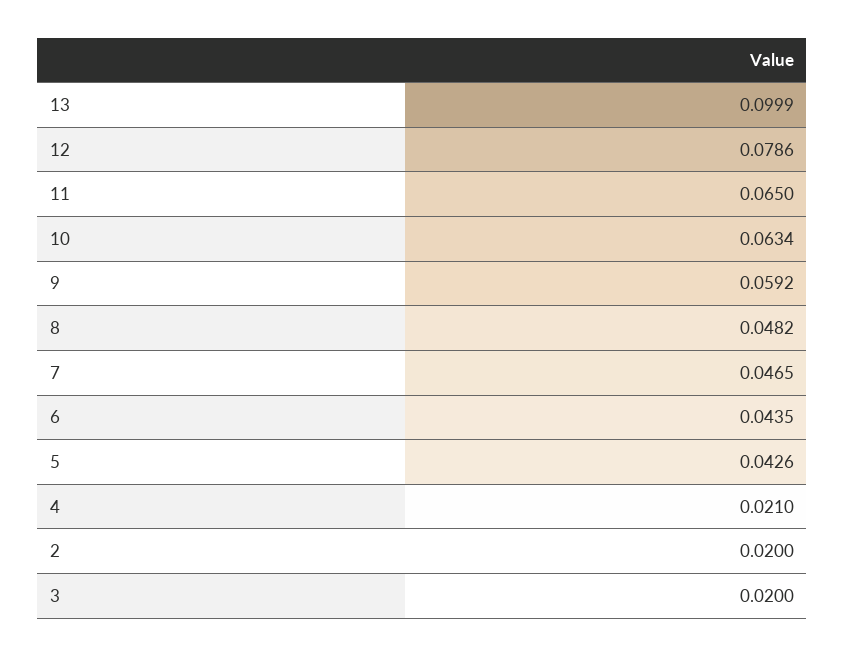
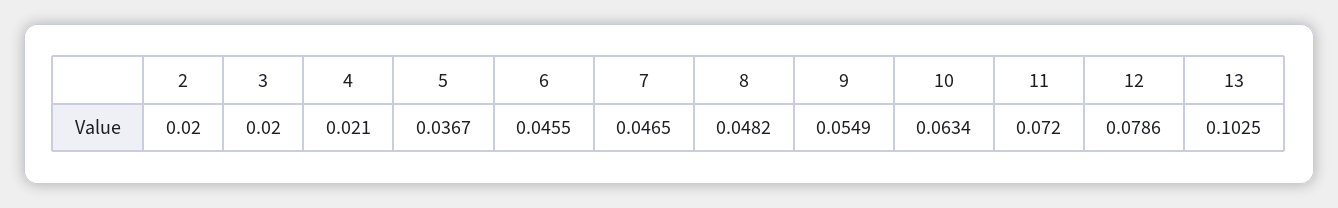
13: 0.0999 -> 0.1025
11: 0.065 -> 0.072
9: 0.0592 -> 0.0549
6: 0.0435 -> 0.0455
5: 0.0426 -> 0.0367

